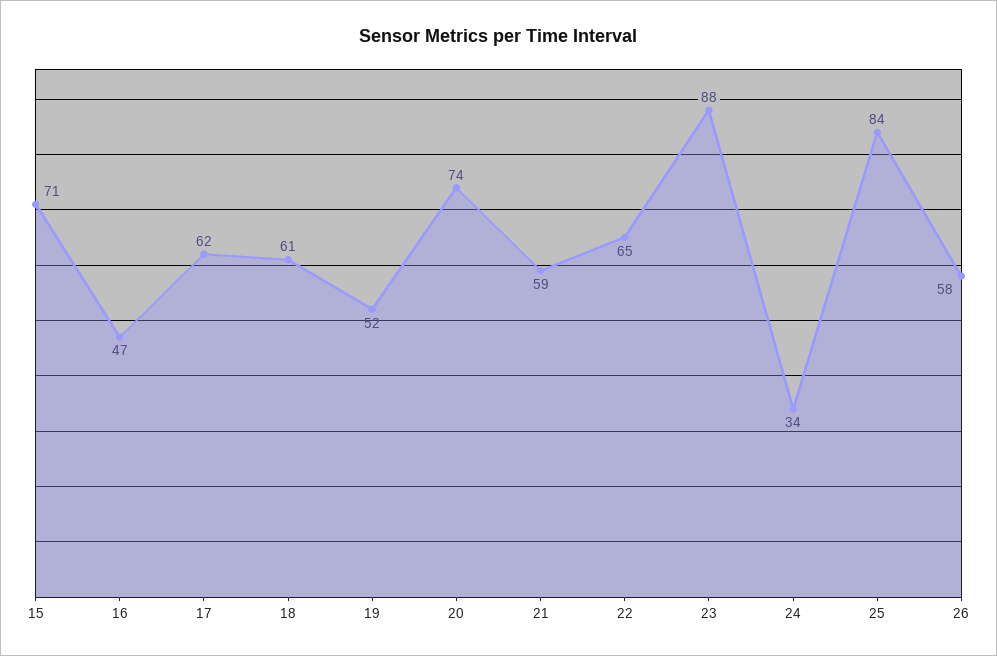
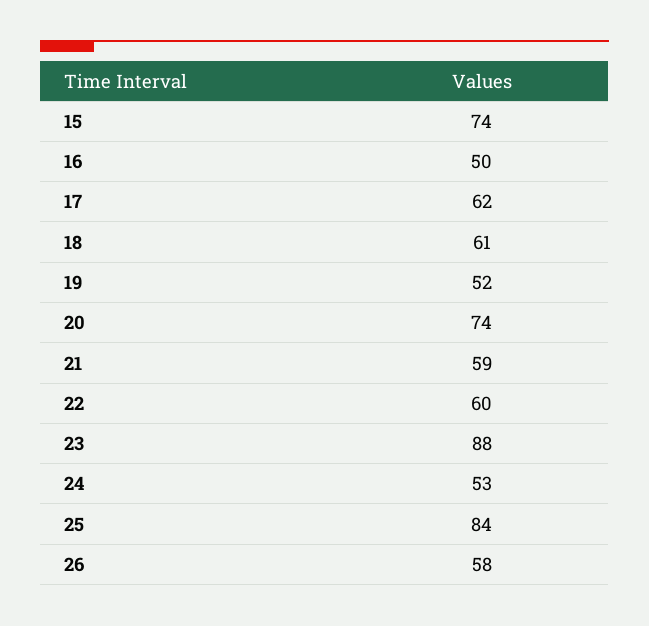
15: 71 -> 74
16: 47 -> 50
22: 65 -> 60
24: 34 -> 53

